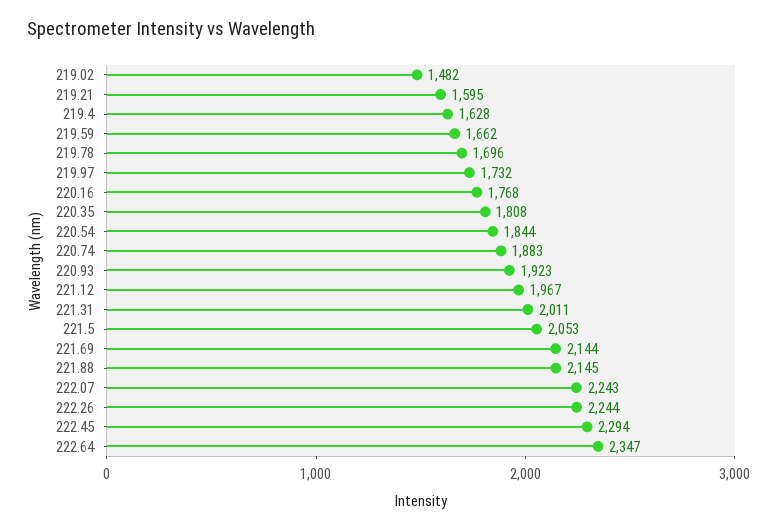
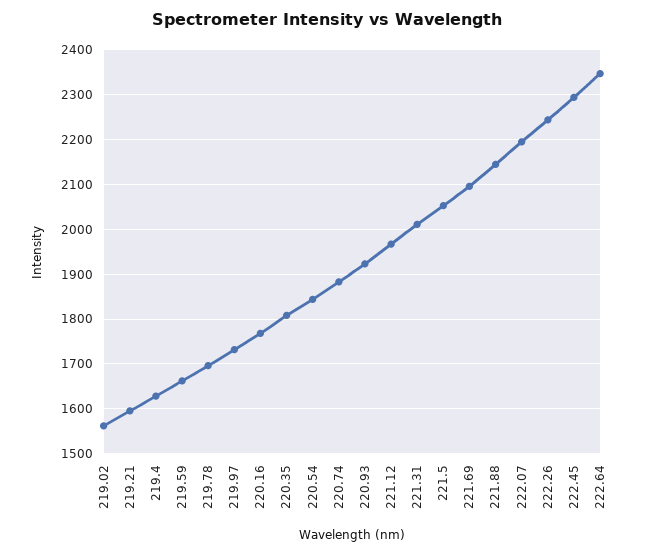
219.02: 1482 -> 1560
221.69: 2144 -> 2100
222.07: 2243 -> 2200

